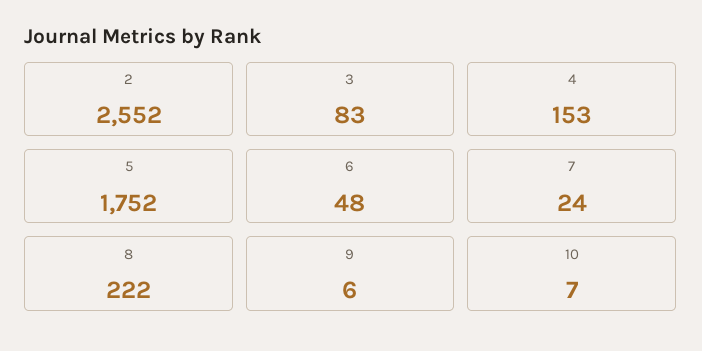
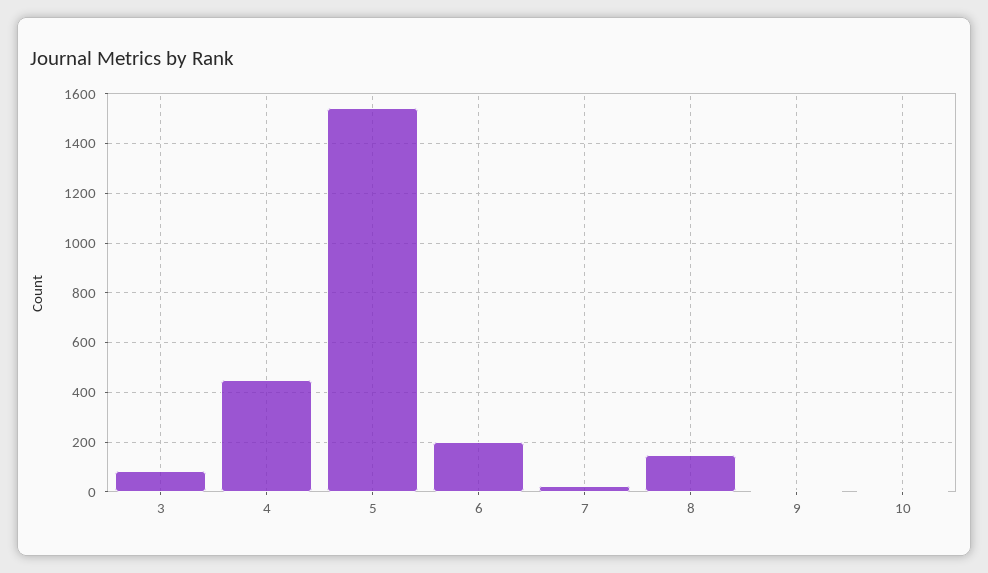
2: 2552 -> none
4: 153 -> 450
5: 1752 -> 1550
6: 48 -> 200
8: 222 -> 150

